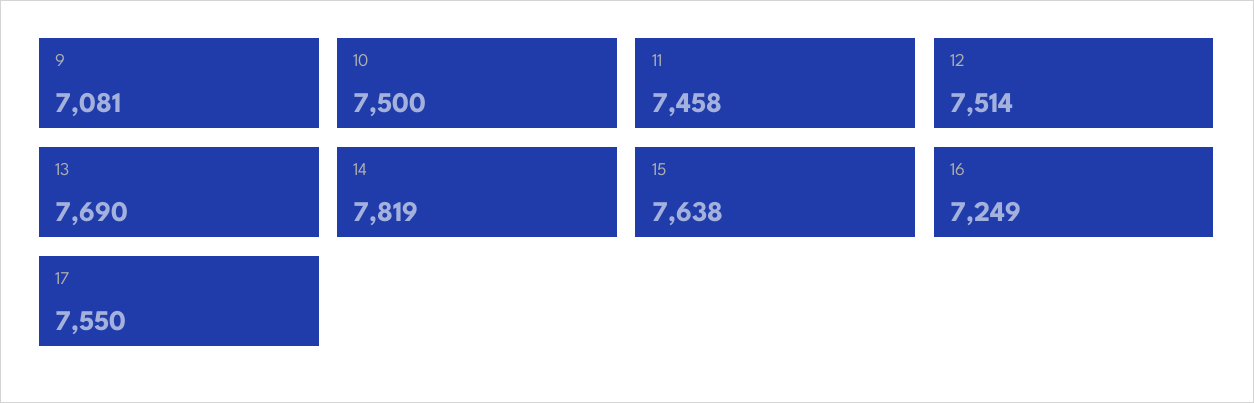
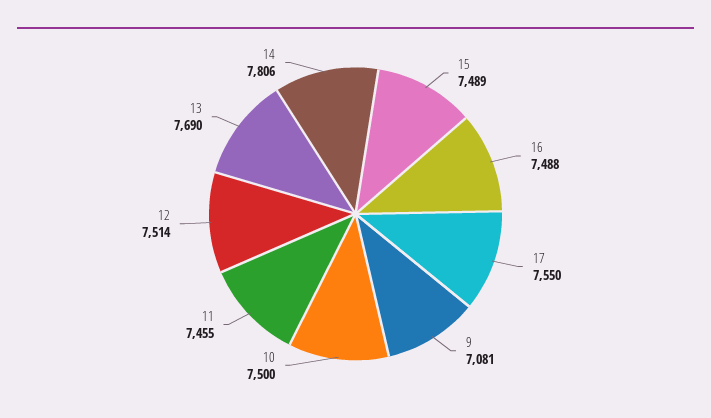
11: 7458 -> 7455
14: 7819 -> 7806
15: 7638 -> 7489
16: 7249 -> 7488

